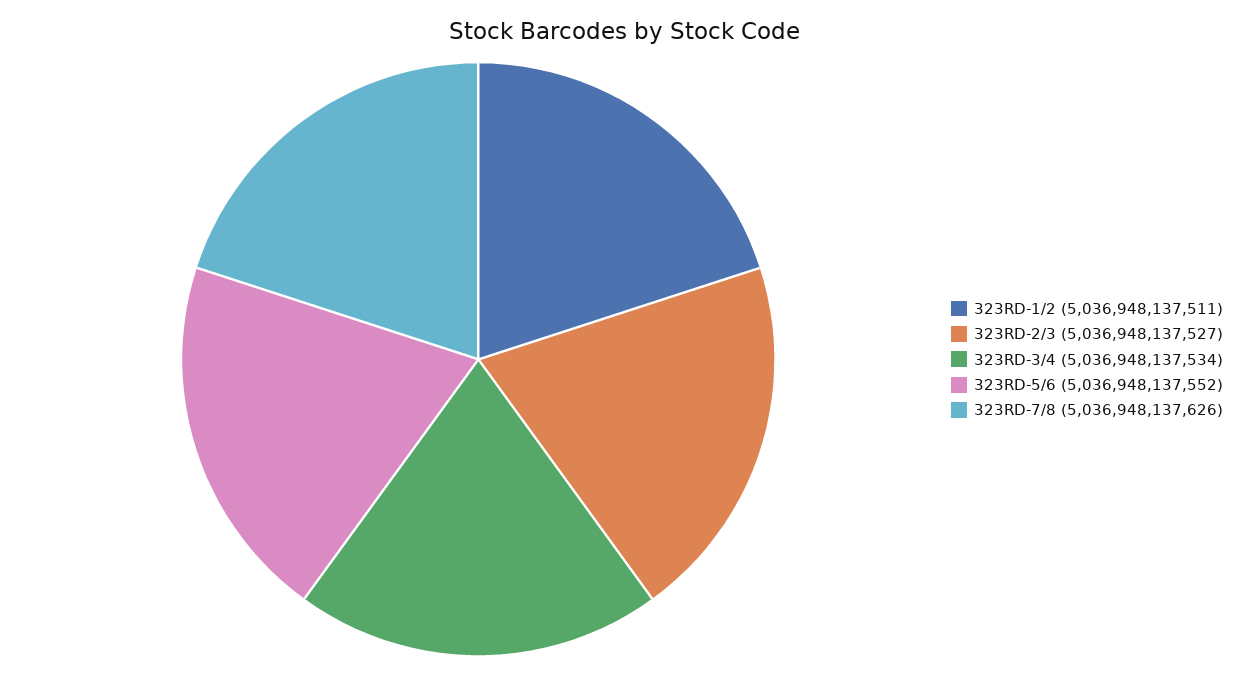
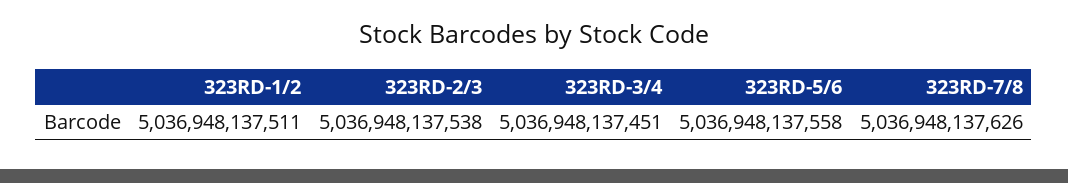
323RD-2/3: 5036948137527 -> 5036948137538
323RD-3/4: 5036948137534 -> 5036948137451
323RD-5/6: 5036948137552 -> 5036948137558

